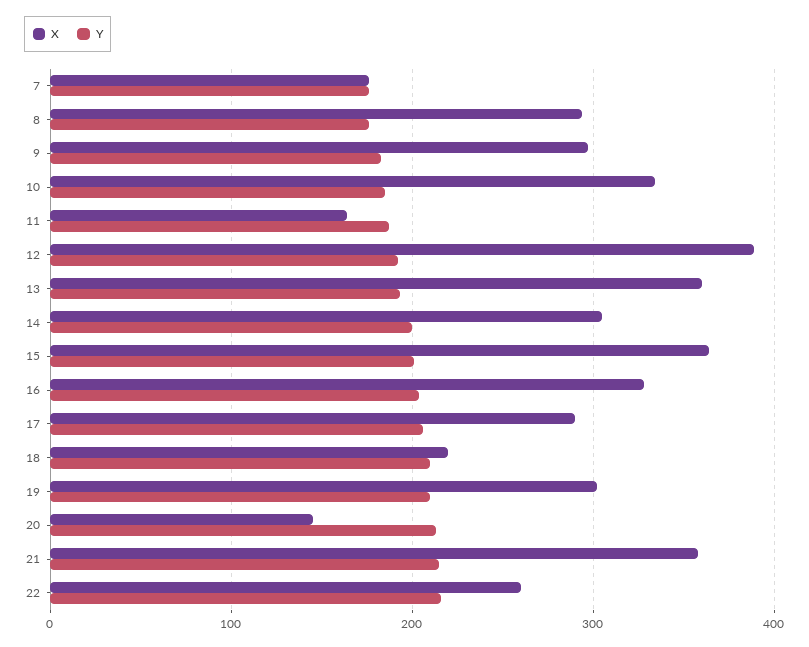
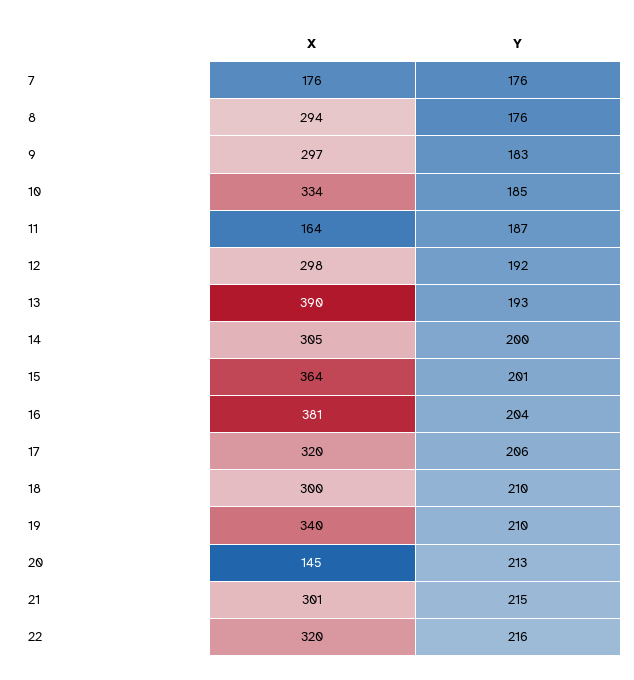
X, 12: 390 -> 298
X, 13: 360 -> 390
X, 16: 330 -> 381
X, 17: 290 -> 320
X, 18: 220 -> 300
X, 19: 300 -> 340
X, 21: 360 -> 301
X, 22: 260 -> 320

